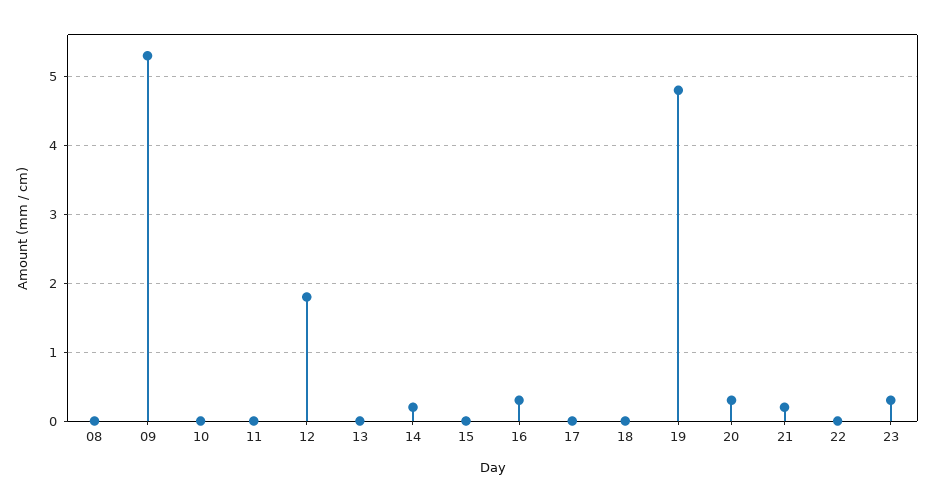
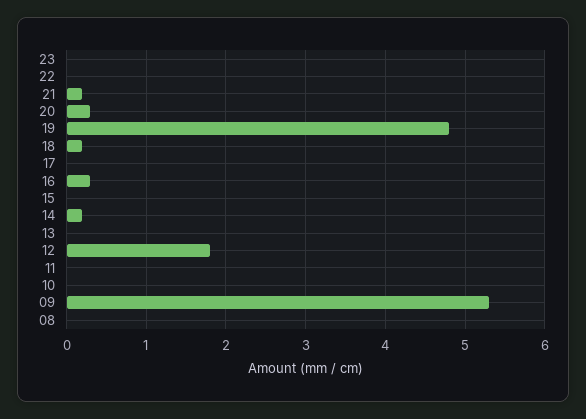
18: 0 -> 0.2
23: 0.3 -> 0

